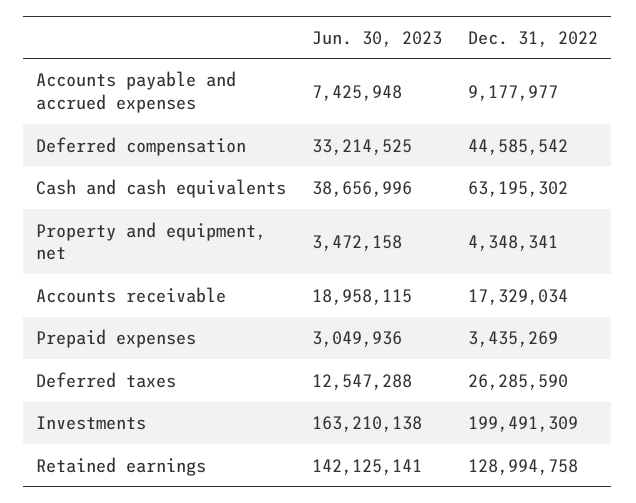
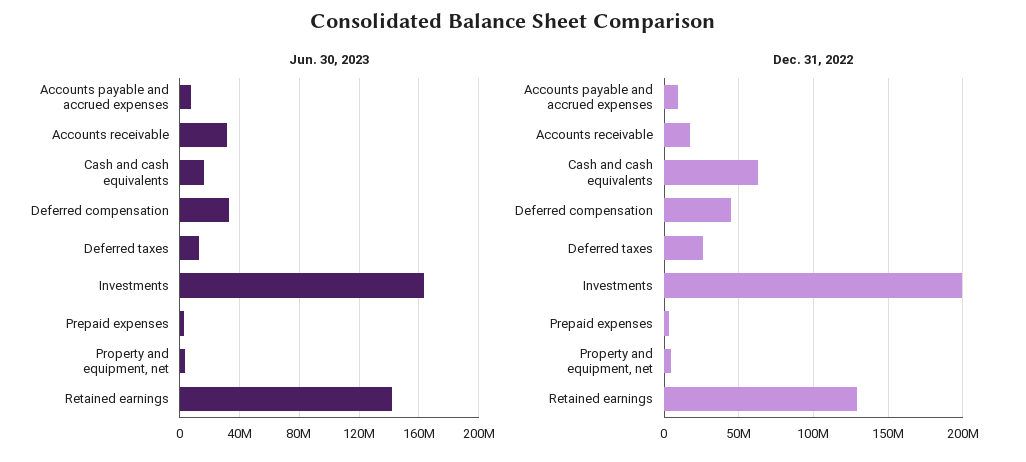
Jun. 30, 2023, Cash and cash equivalents: 38656996 -> 15000000
Jun. 30, 2023, Accounts receivable: 18958115 -> 30000000

